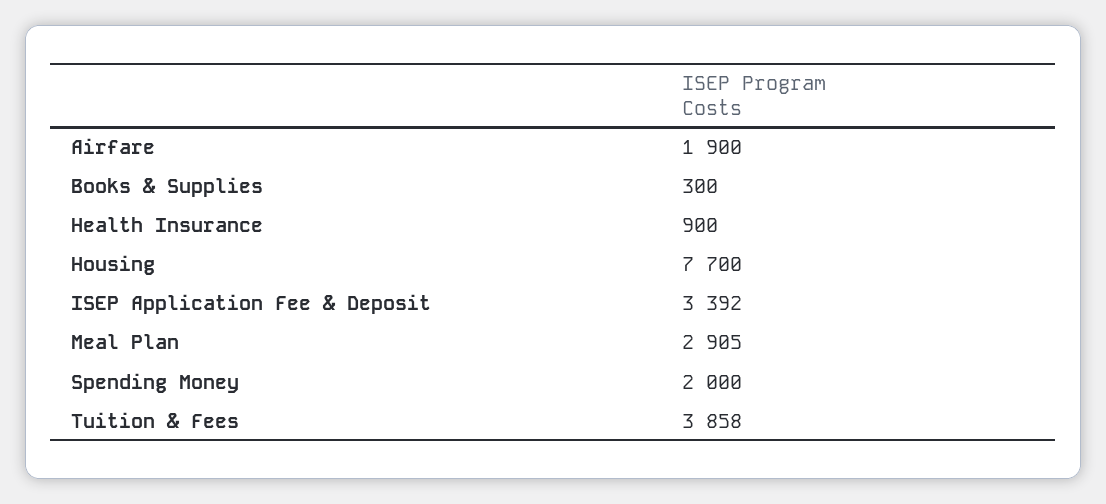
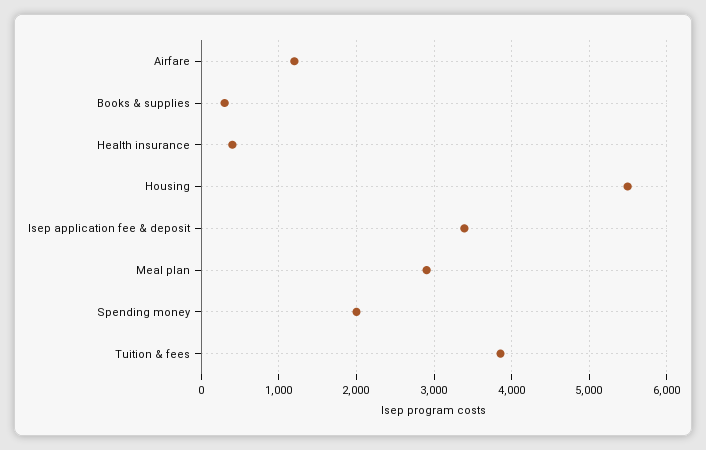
Airfare: 1900 -> 1200
Health Insurance: 900 -> 400
Housing: 7700 -> 5500

